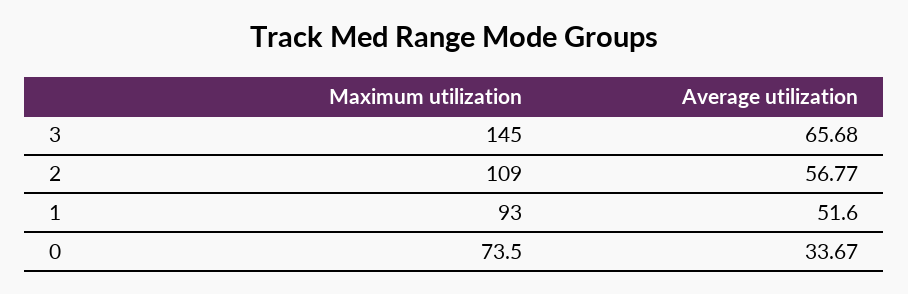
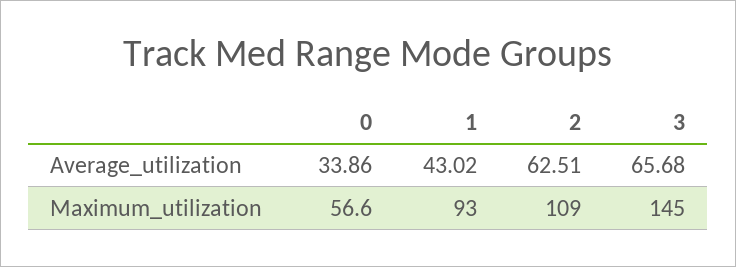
Average utilization, 2: 56.77 -> 62.51
Average utilization, 1: 51.6 -> 43.02
Maximum utilization, 0: 73.5 -> 56.6
Average utilization, 0: 33.67 -> 33.86

